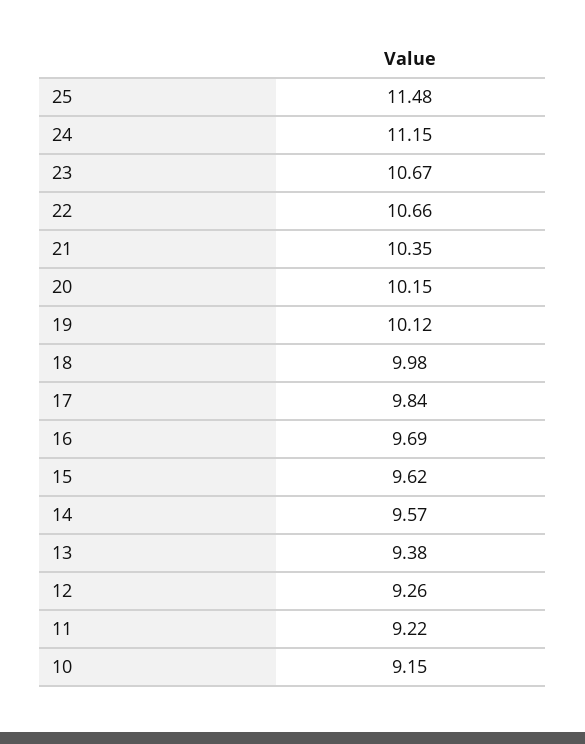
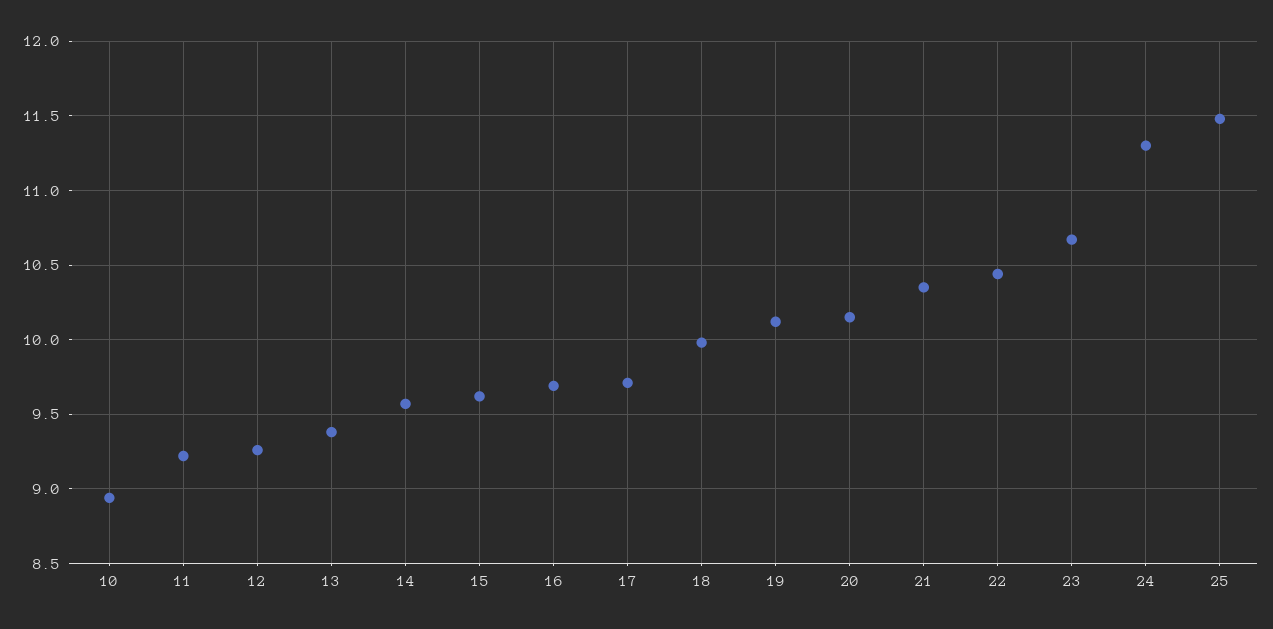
24: 11.15 -> 11.3
22: 10.66 -> 10.45
17: 9.84 -> 9.7
10: 9.15 -> 8.95

